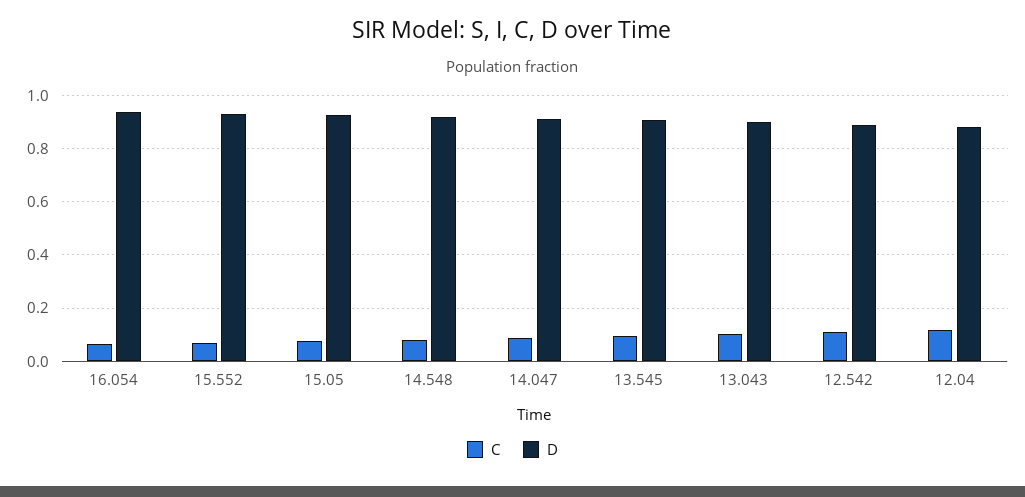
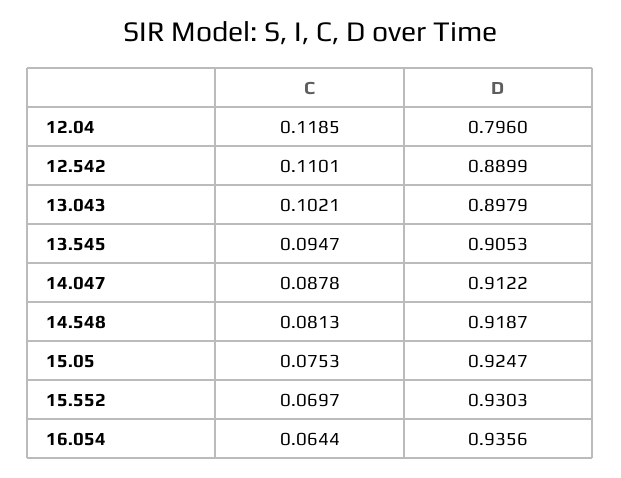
D, 12.04: 0.875 -> 0.796

